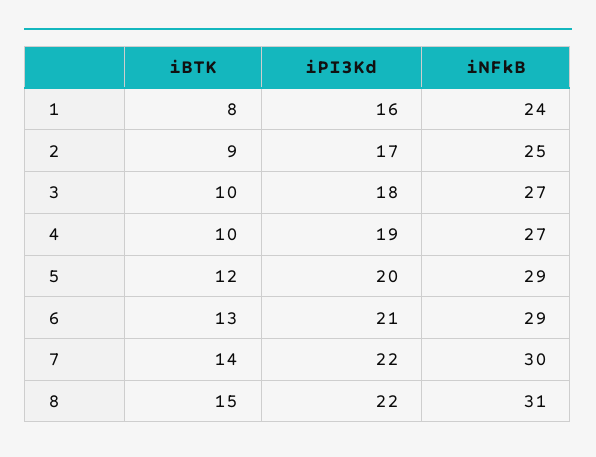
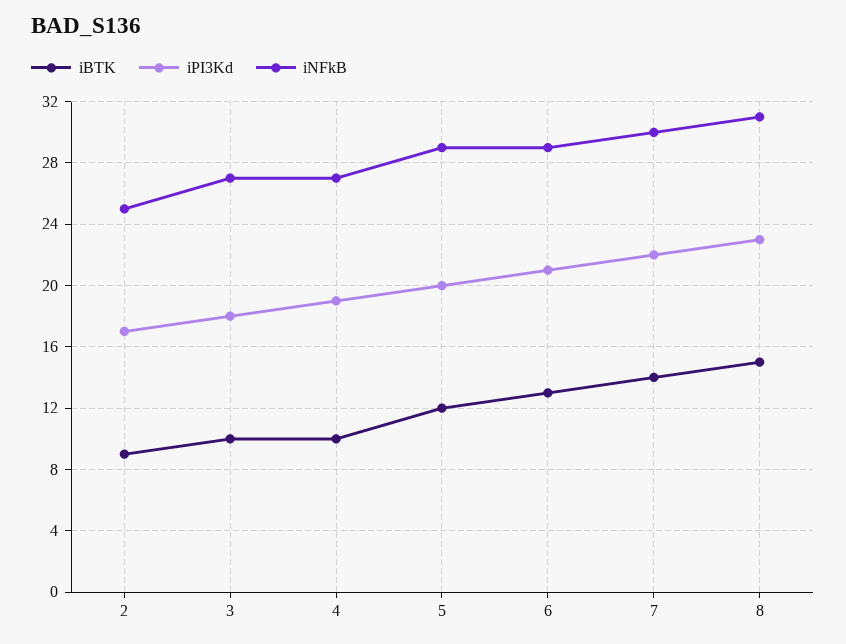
iBTK, 1: 8 -> none
iPI3Kd, 1: 16 -> none
iNFkB, 1: 24 -> none
iPI3Kd, 8: 22 -> 23

